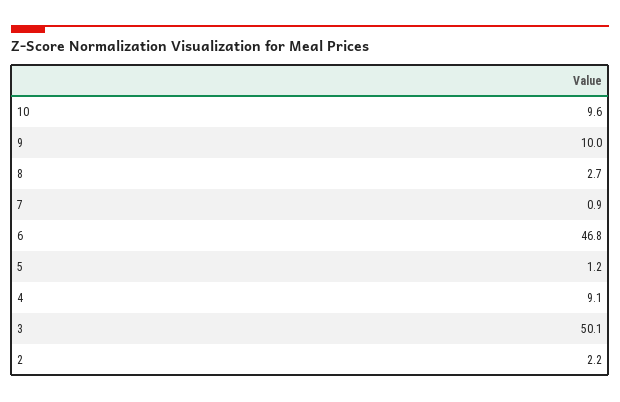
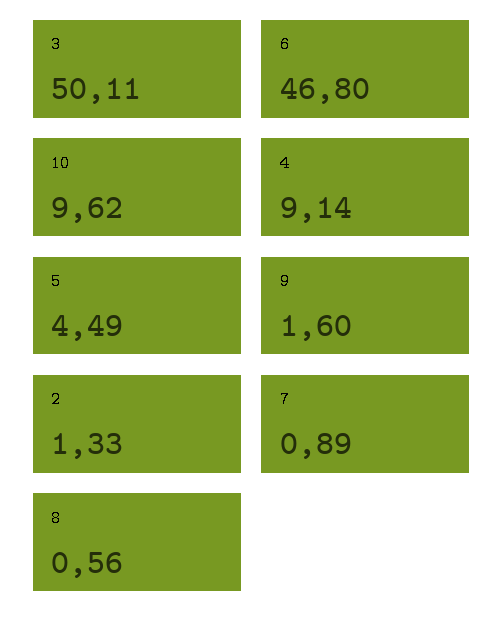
9: 10 -> 1.6
8: 2.7 -> 0.56
5: 1.2 -> 4.49
2: 2.2 -> 1.33

